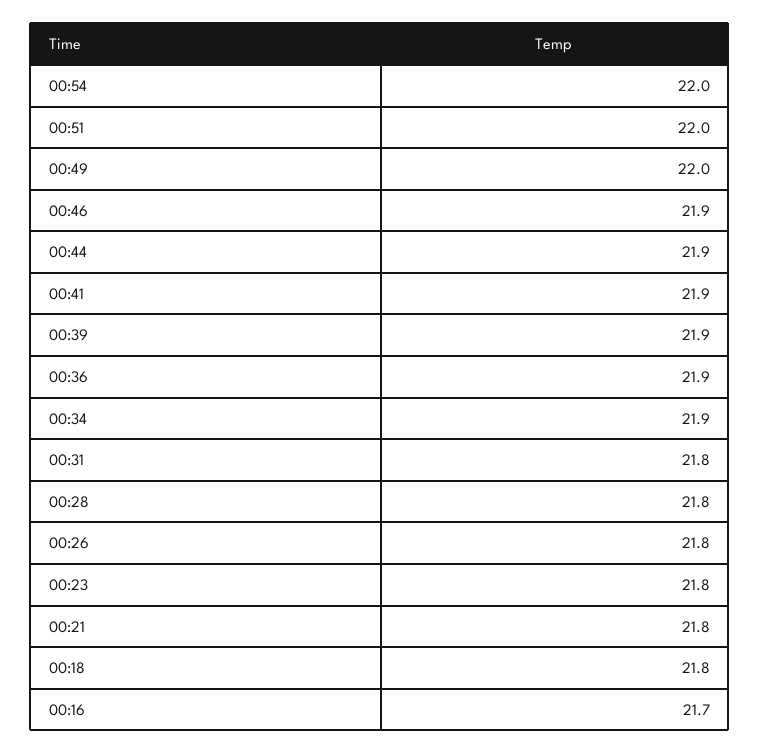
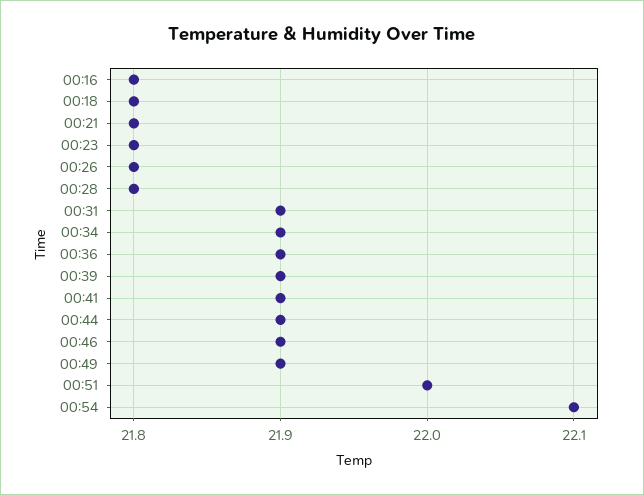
00:54: 22 -> 22.1
00:49: 22 -> 21.9
00:31: 21.8 -> 21.9
00:16: 21.7 -> 21.8

